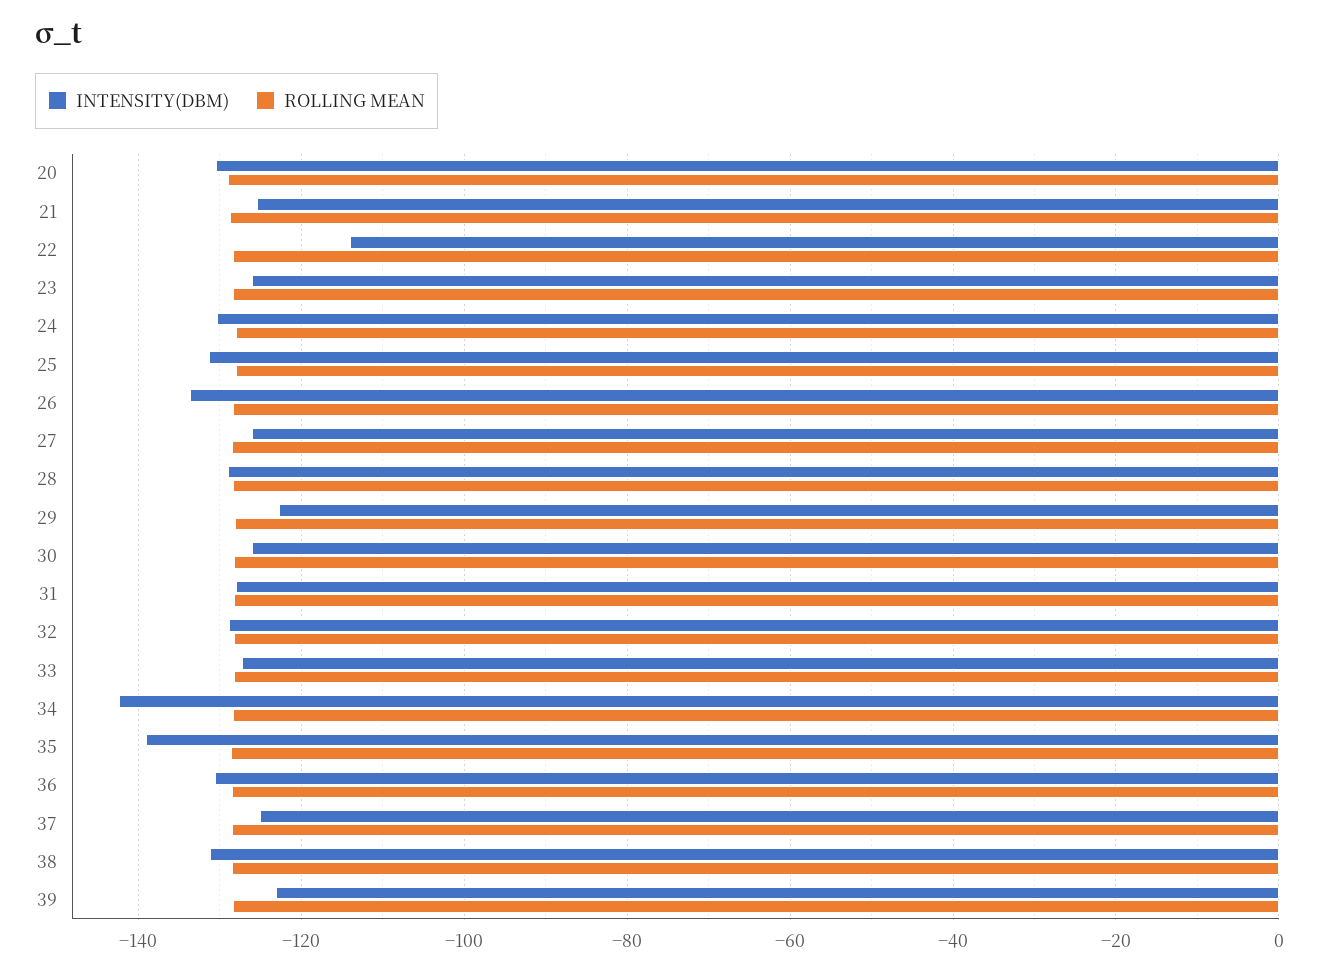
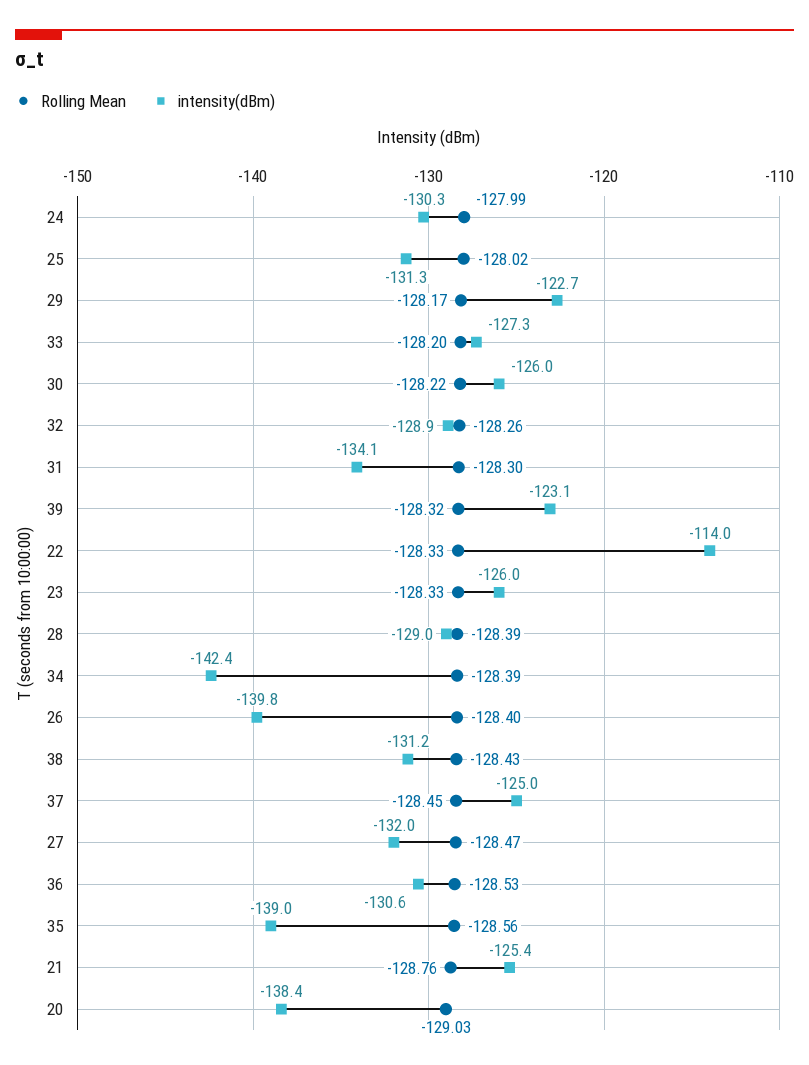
INTENSITY(DBM), 20: -130 -> -138.4
INTENSITY(DBM), 26: -134 -> -139.8
INTENSITY(DBM), 27: -126 -> -132
INTENSITY(DBM), 31: -128 -> -134.1

